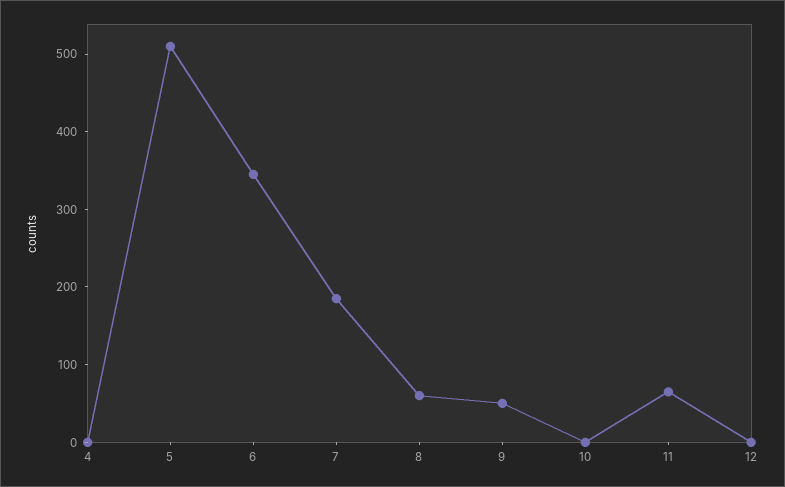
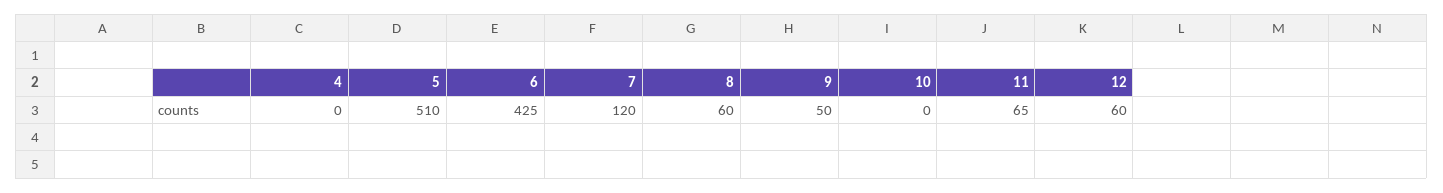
6: 340 -> 425
7: 180 -> 120
12: 0 -> 60

